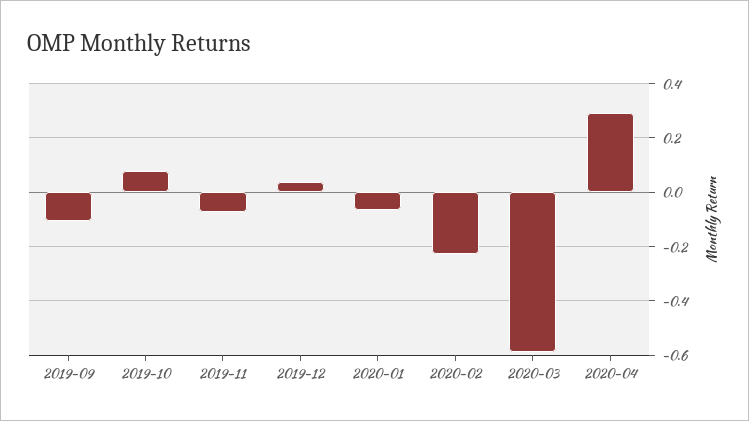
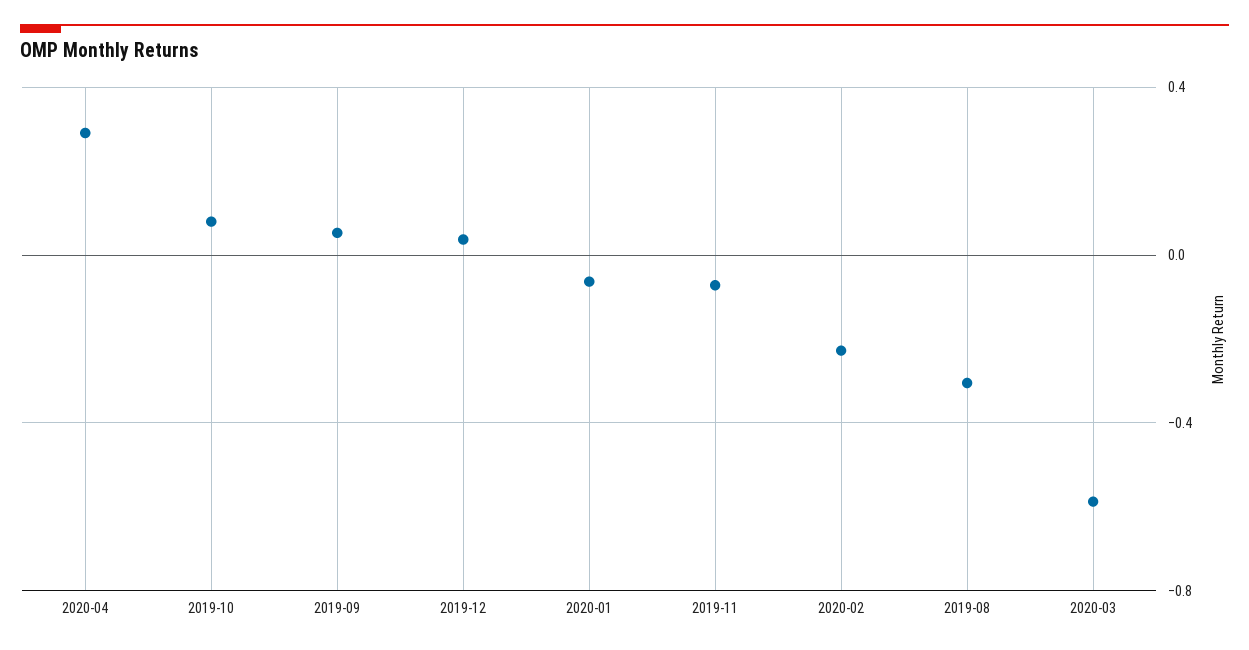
2019-09: -0.1 -> 0.05
2019-08: none -> -0.3

